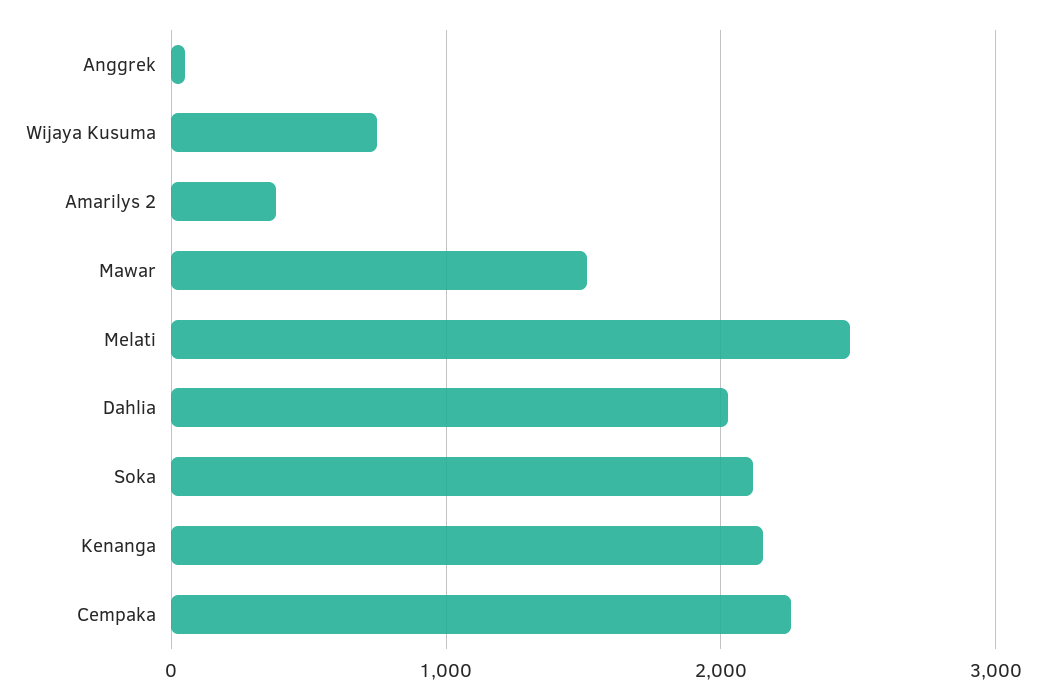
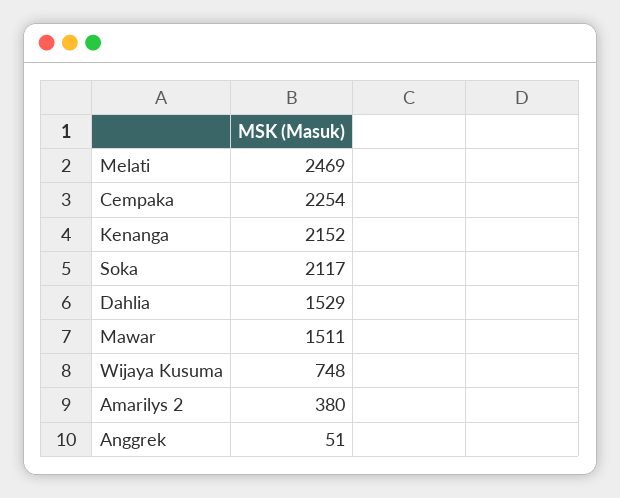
Dahlia: 2000 -> 1529

